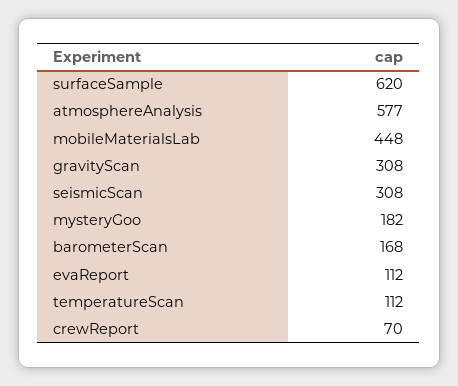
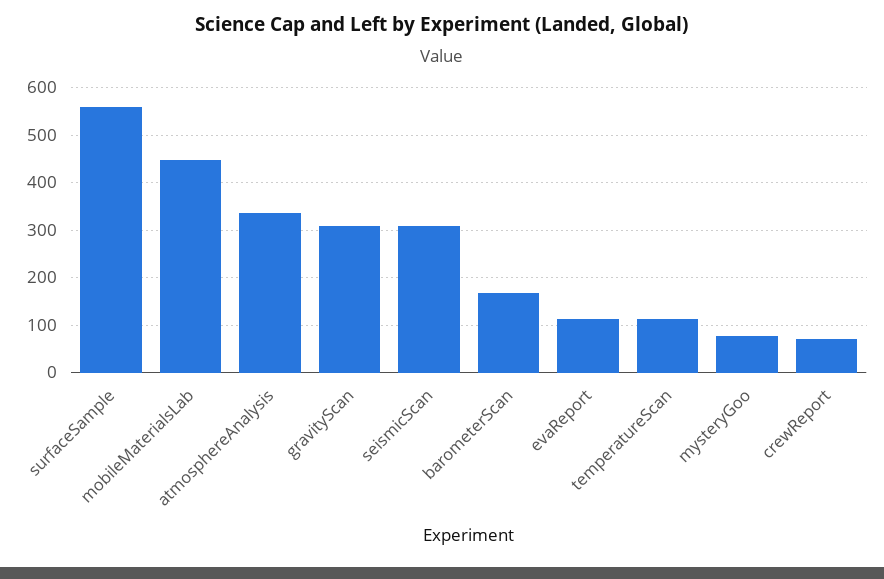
surfaceSample: 620 -> 560
atmosphereAnalysis: 577 -> 340
mysteryGoo: 182 -> 80

